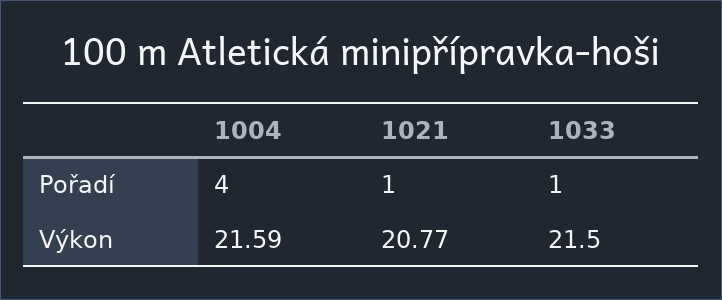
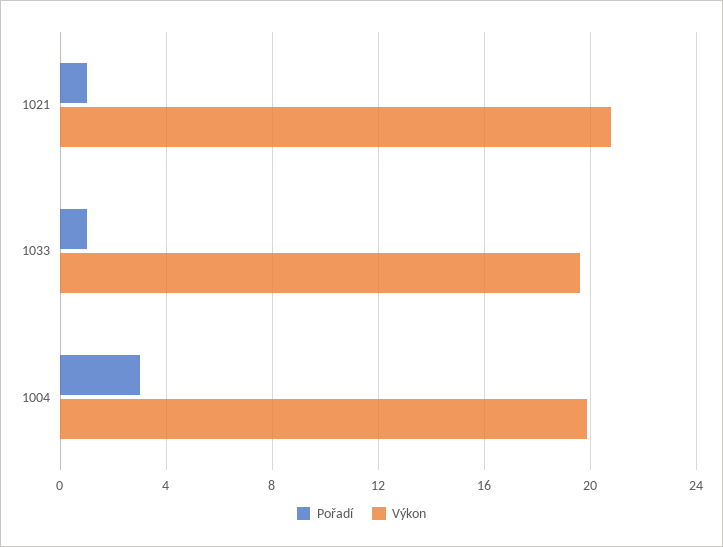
Pořadí, 1004: 4 -> 3
Výkon, 1004: 21.59 -> 20
Výkon, 1033: 21.5 -> 19.5

